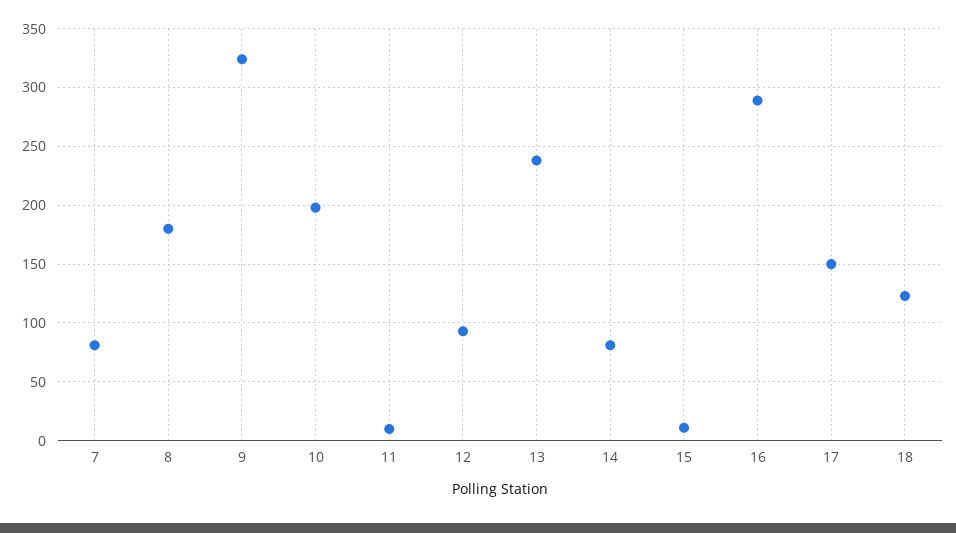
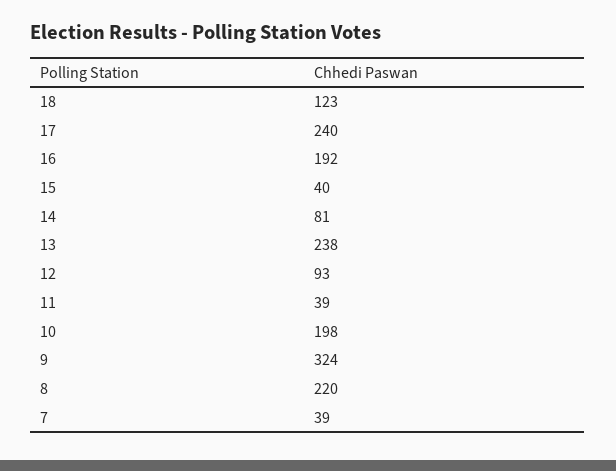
7: 80 -> 39
8: 180 -> 220
11: 10 -> 39
15: 10 -> 40
16: 290 -> 192
17: 150 -> 240

